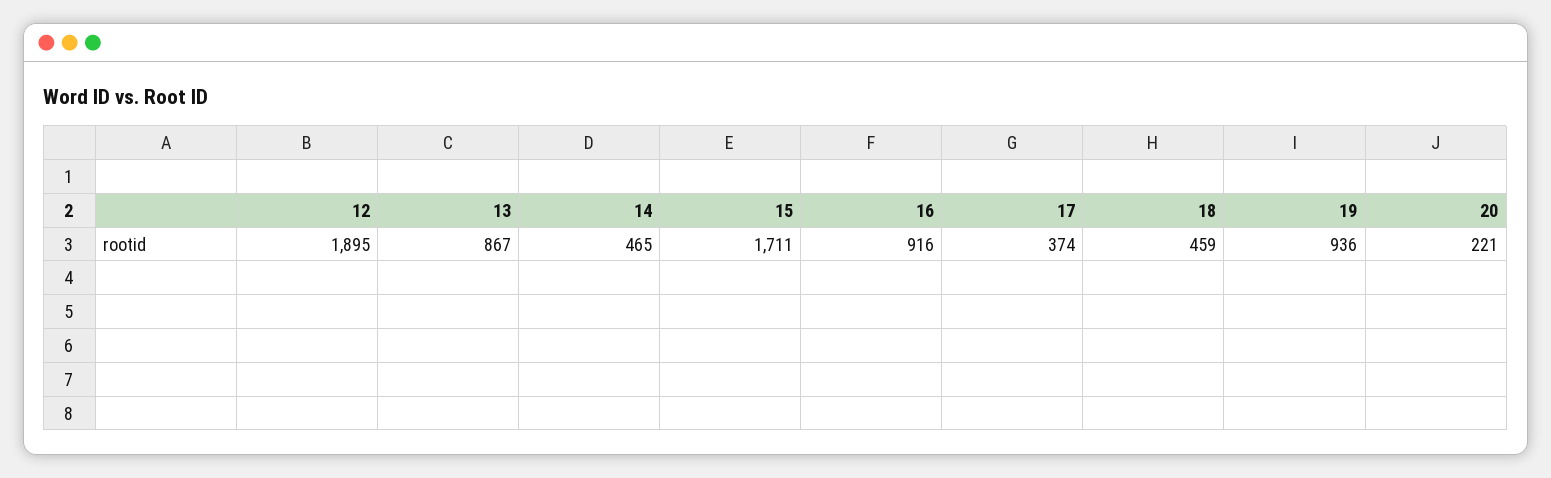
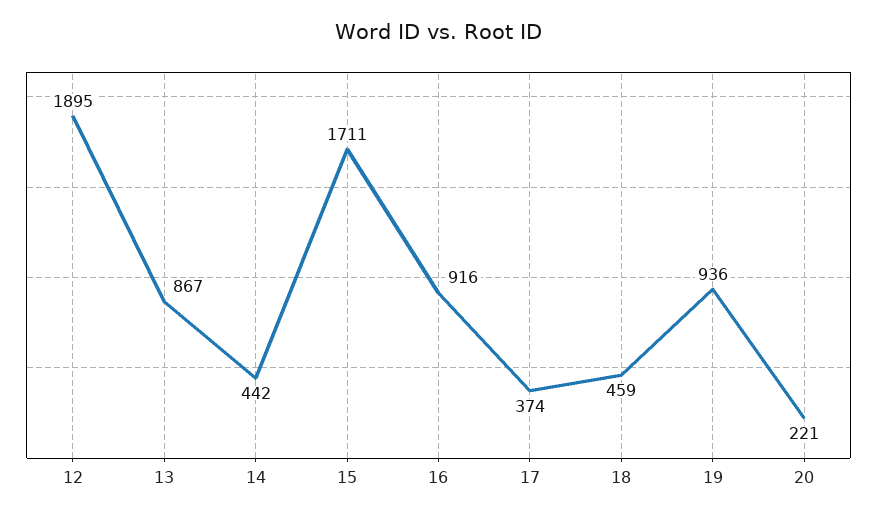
14: 465 -> 442

